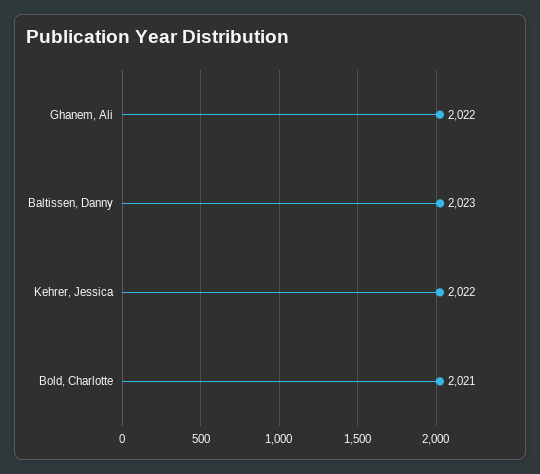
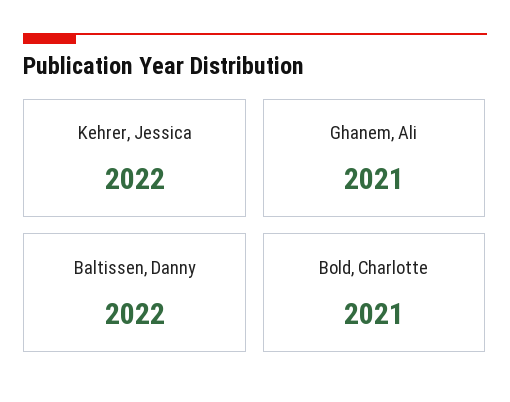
Ghanem, Ali: 2022 -> 2021
Baltissen, Danny: 2023 -> 2022

